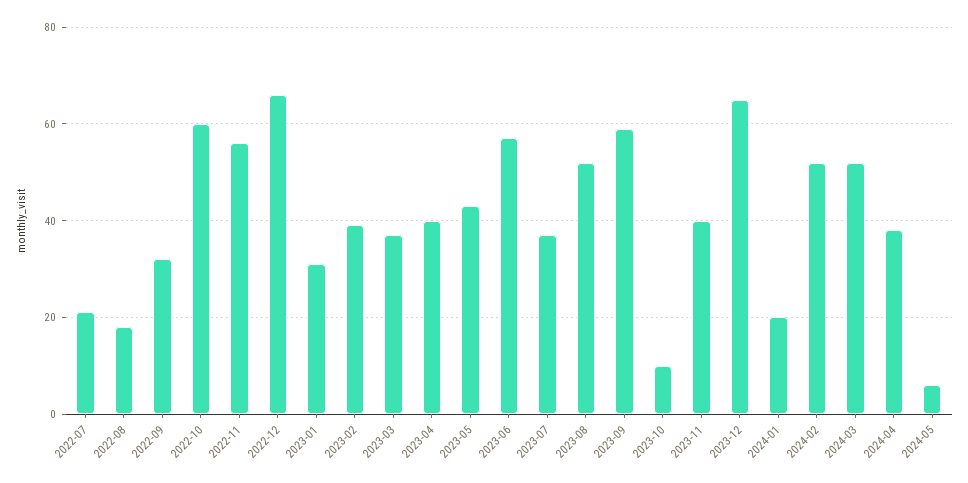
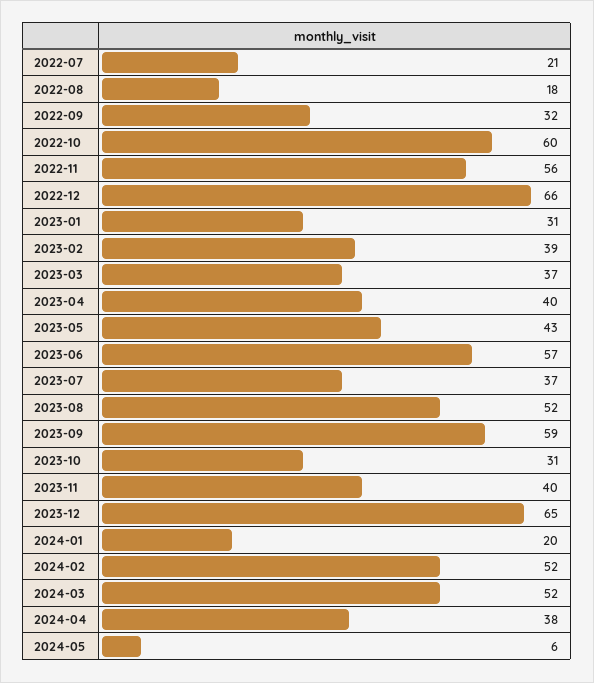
2023-10: 10 -> 31

